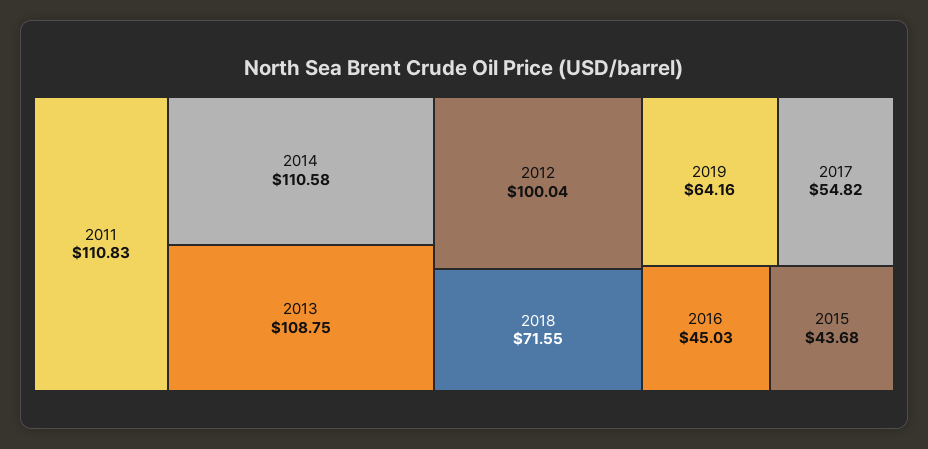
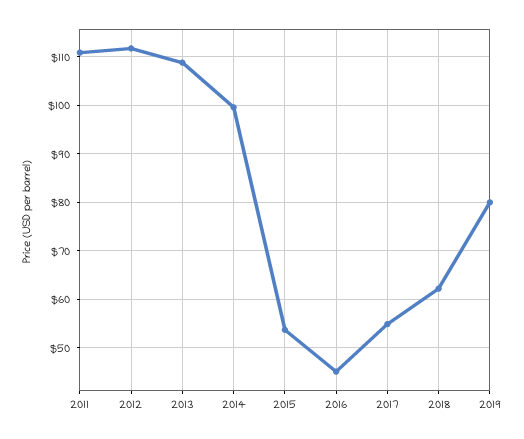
2014: 110.58 -> 100
2012: 100.04 -> 112
2018: 71.55 -> 62
2019: 64.16 -> 80
2015: 43.68 -> 54

